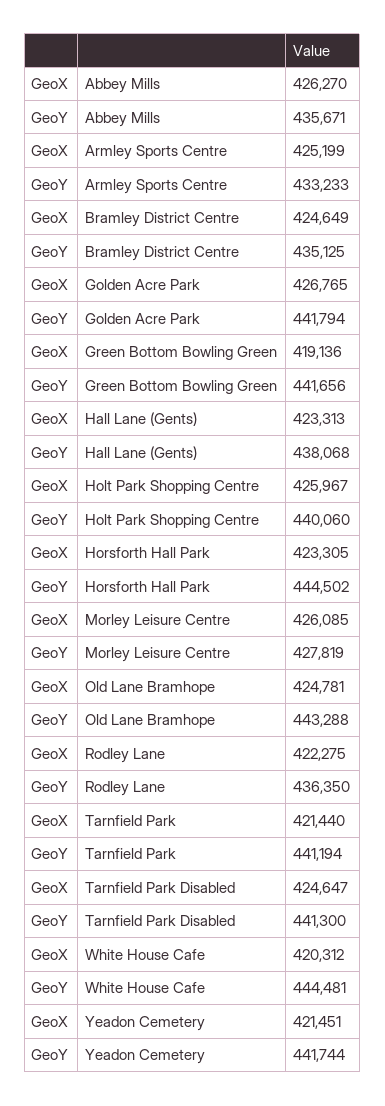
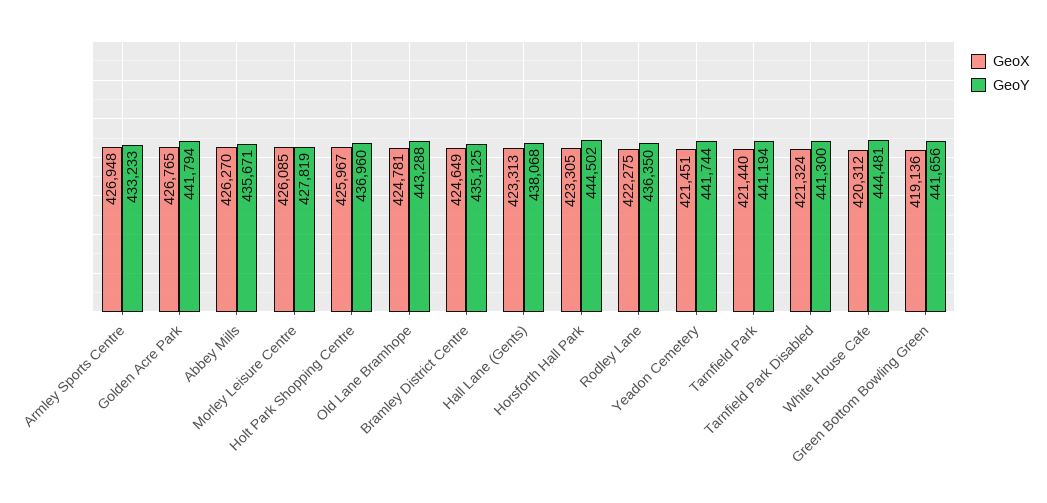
GeoX, Armley Sports Centre: 425199 -> 426948
GeoY, Holt Park Shopping Centre: 440060 -> 436960
GeoX, Tarnfield Park Disabled: 424647 -> 421324

